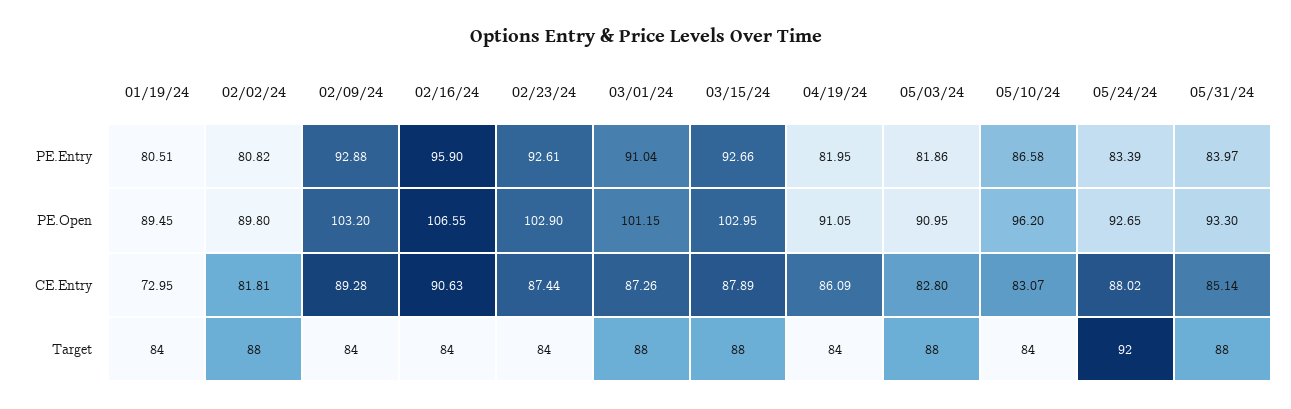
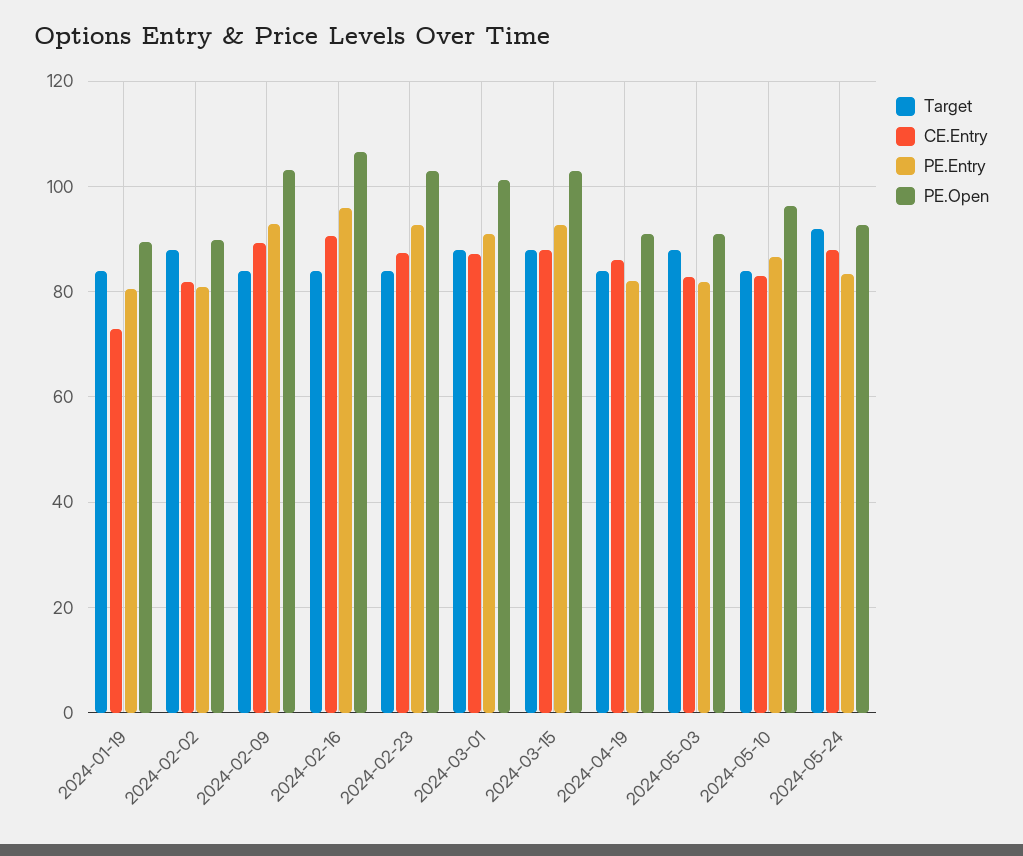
PE.Entry, 05/31/24: 83.97 -> none
PE.Open, 05/31/24: 93.3 -> none
CE.Entry, 05/31/24: 85.14 -> none
Target, 05/31/24: 88 -> none

